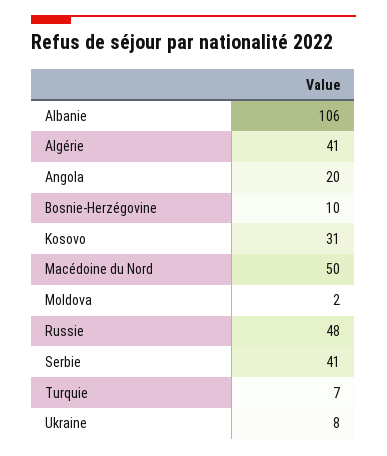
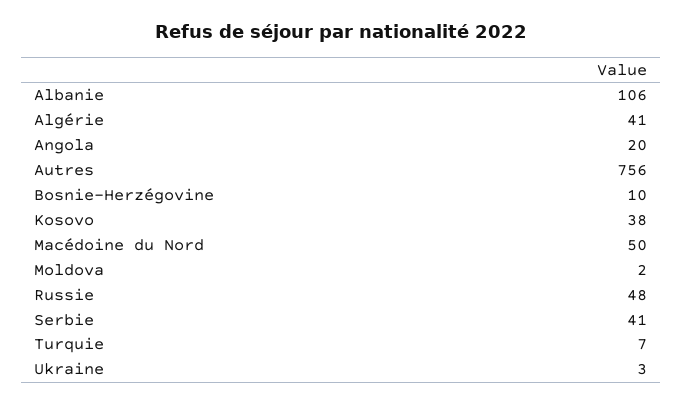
Kosovo: 31 -> 38
Ukraine: 8 -> 3
Autres: none -> 756

